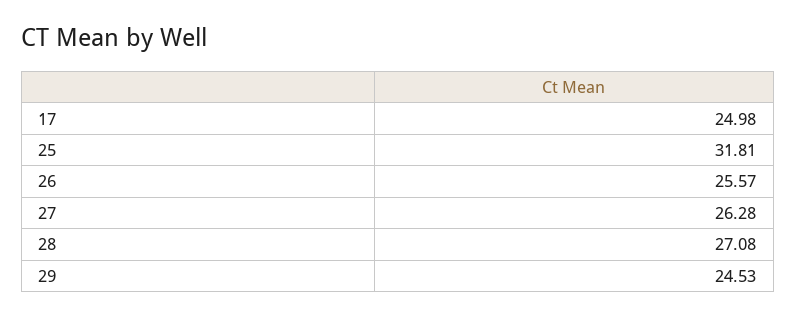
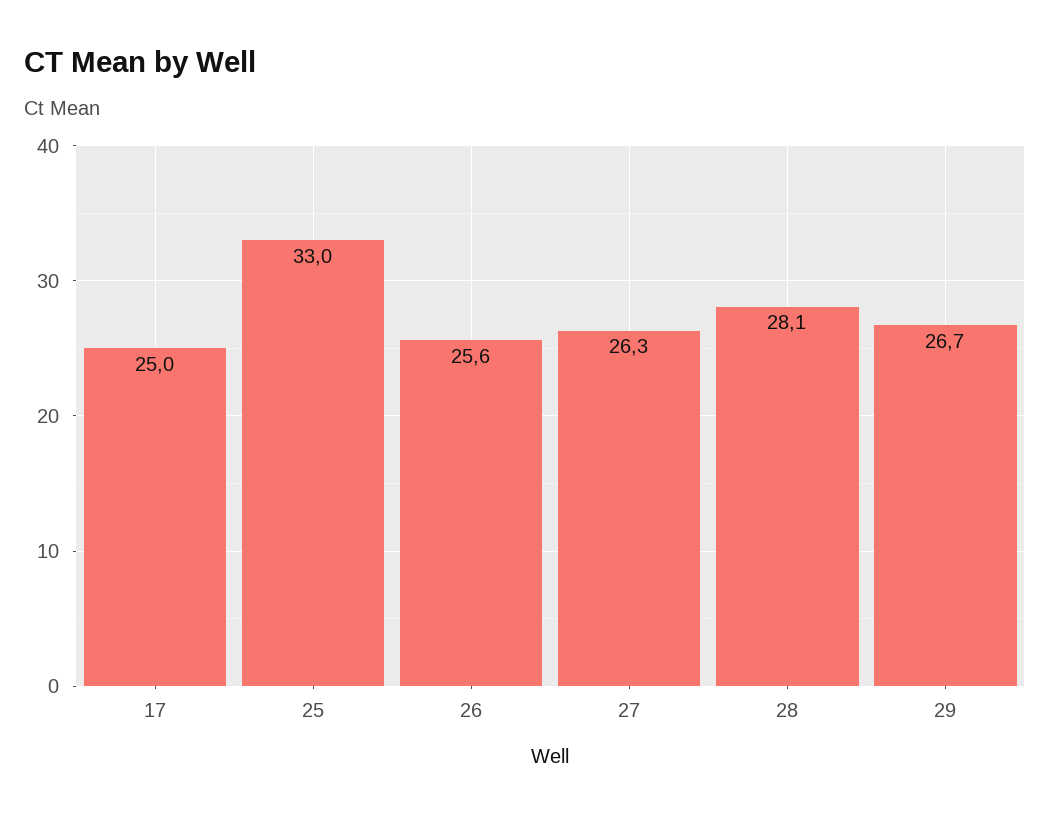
25: 31.81 -> 33
28: 27.08 -> 28.1
29: 24.53 -> 26.7

